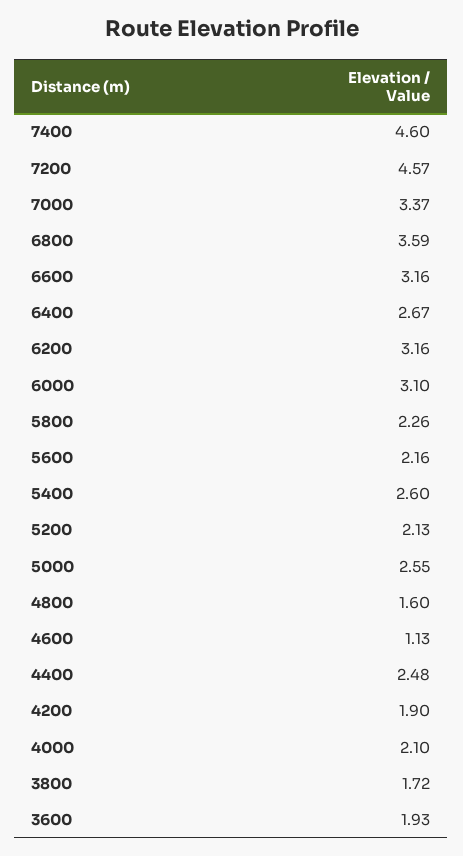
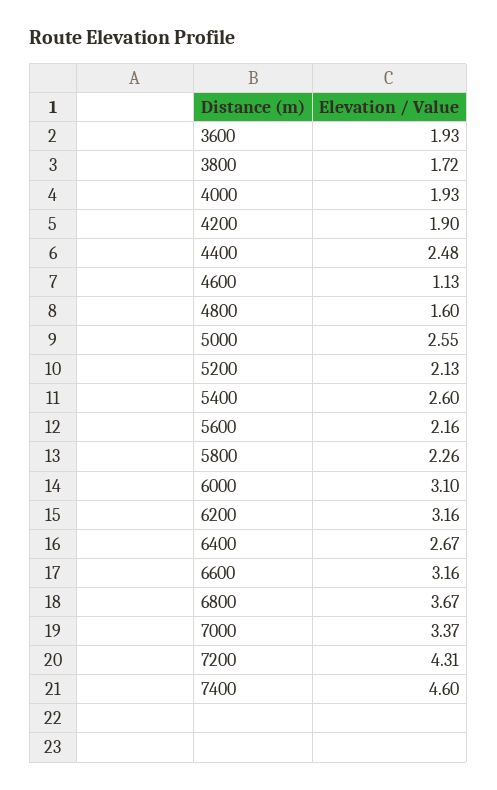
7200: 4.57 -> 4.31
6800: 3.59 -> 3.67
4000: 2.1 -> 1.93

